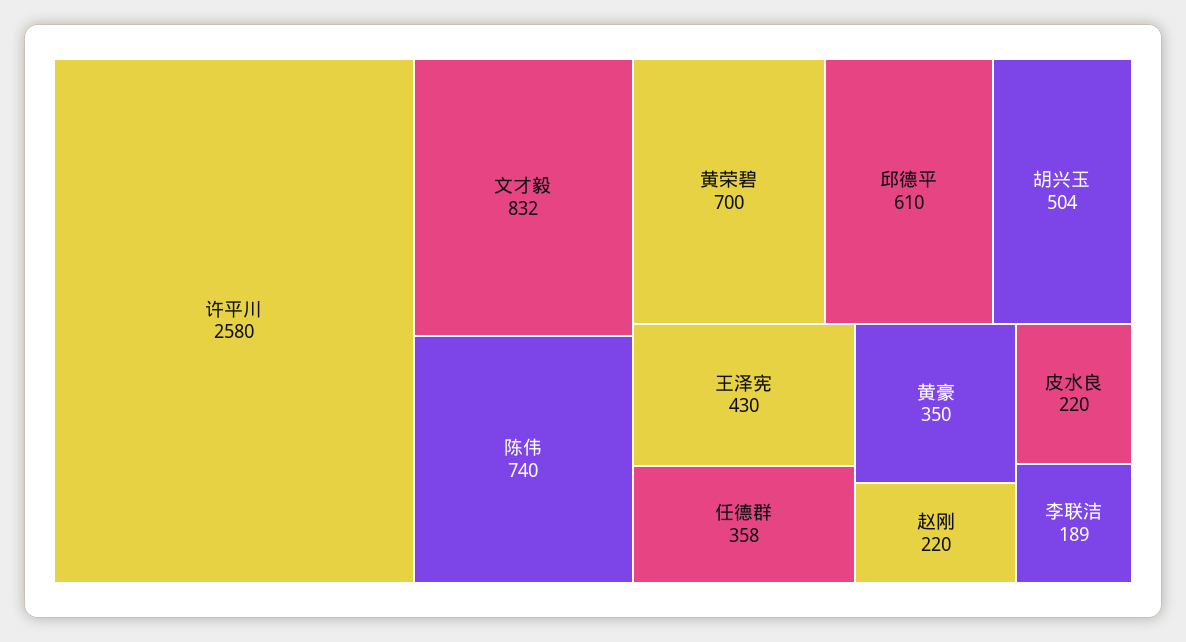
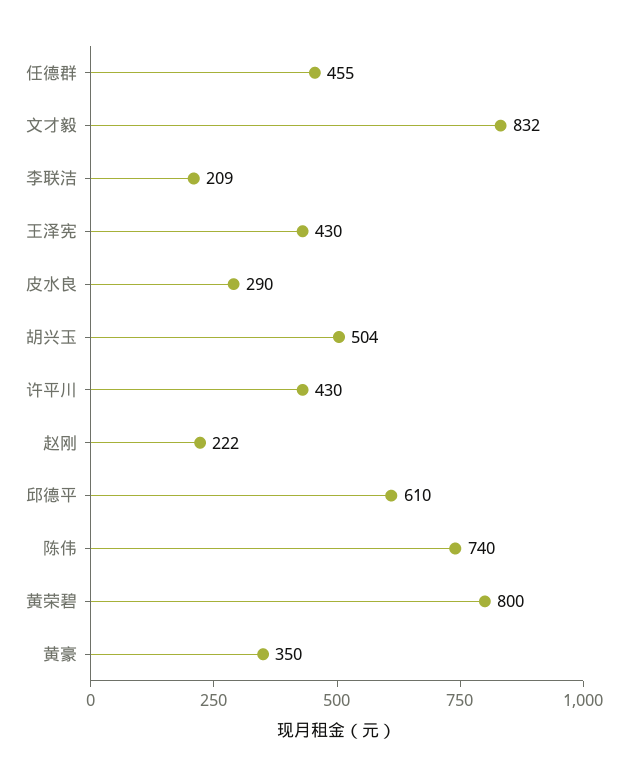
许平川: 2580 -> 430
黄荣碧: 700 -> 800
任德群: 358 -> 455
赵刚: 220 -> 222
皮水良: 220 -> 290
李联洁: 189 -> 209

